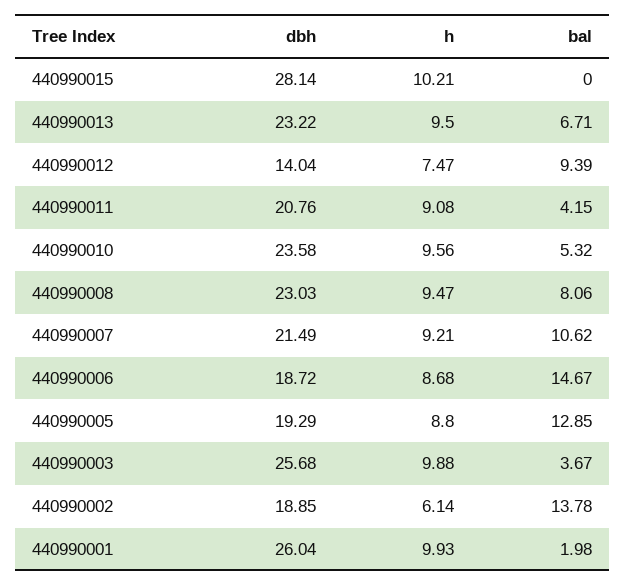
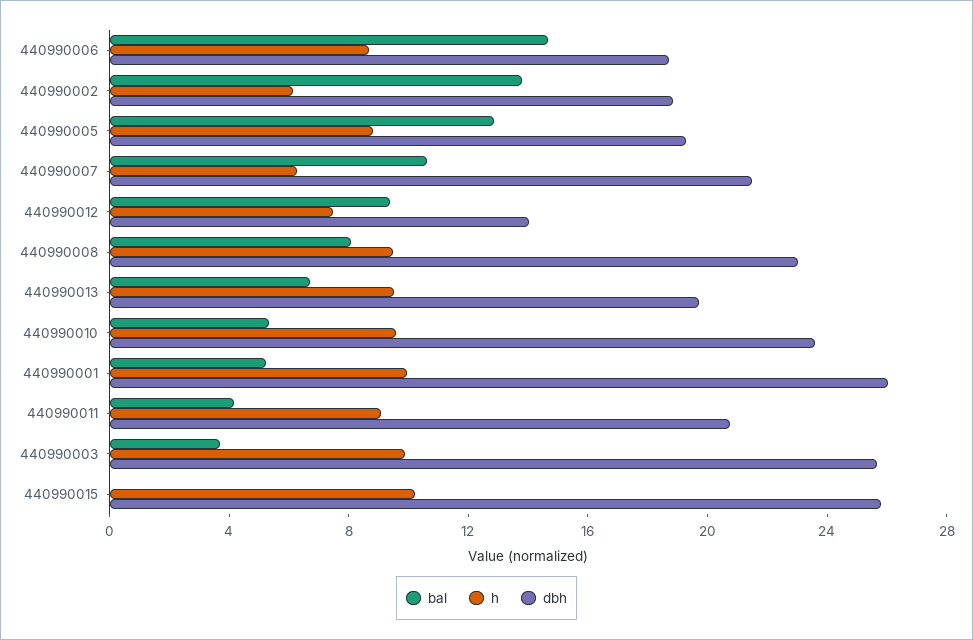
dbh, 440990015: 28.14 -> 26
dbh, 440990013: 23.22 -> 20
h, 440990007: 9.21 -> 6
bal, 440990001: 1.98 -> 5

